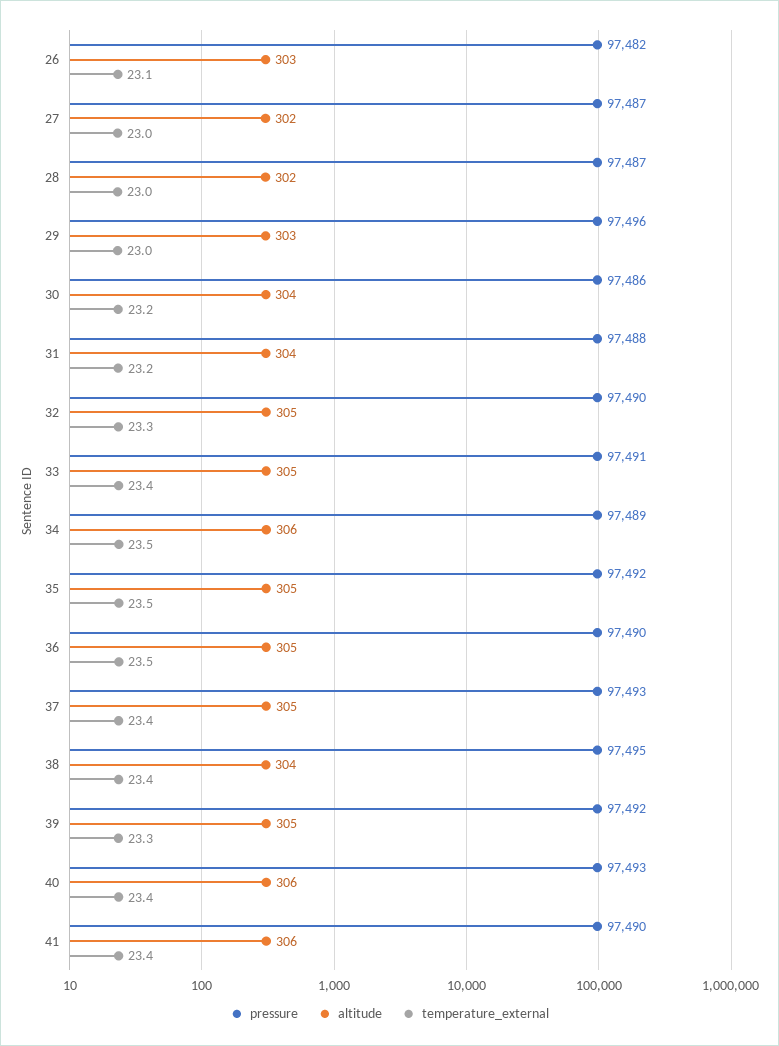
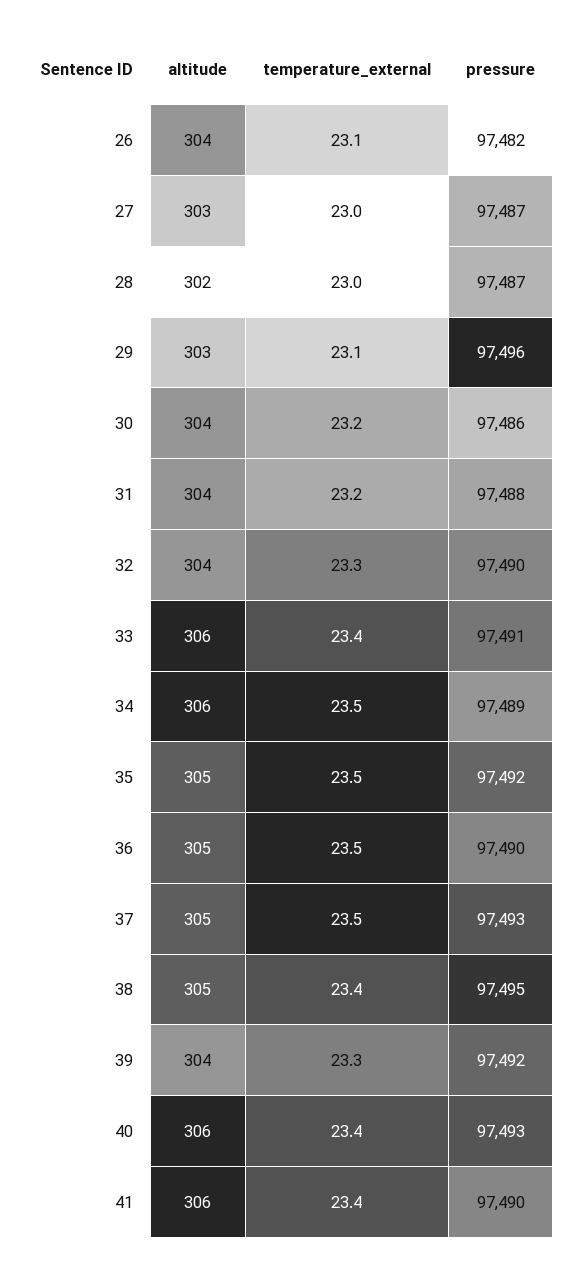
altitude, 26: 303 -> 304
altitude, 27: 302 -> 303
temperature_external, 29: 23 -> 23.1
altitude, 32: 305 -> 304
altitude, 33: 305 -> 306
temperature_external, 37: 23.4 -> 23.5
altitude, 38: 304 -> 305
altitude, 39: 305 -> 304

